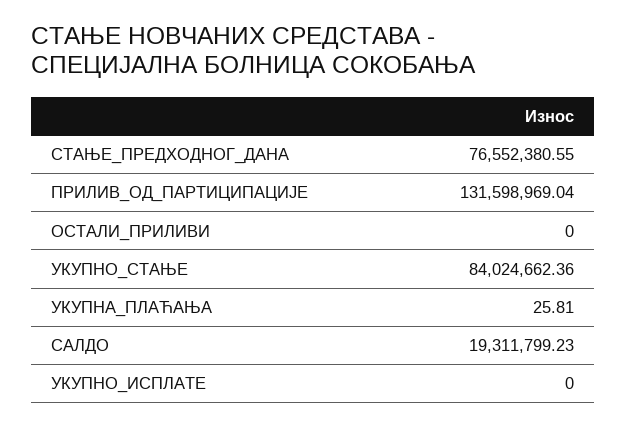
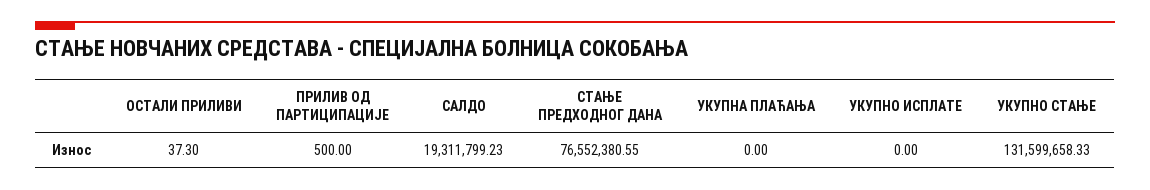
ПРИЛИВ_ОД_ПАРТИЦИПАЦИЈЕ: 131598969.04 -> 500
ОСТАЛИ_ПРИЛИВИ: 0 -> 37.3
УКУПНО_СТАЊЕ: 84024662.36 -> 131599658.33
УКУПНА_ПЛАЋАЊА: 25.81 -> 0

